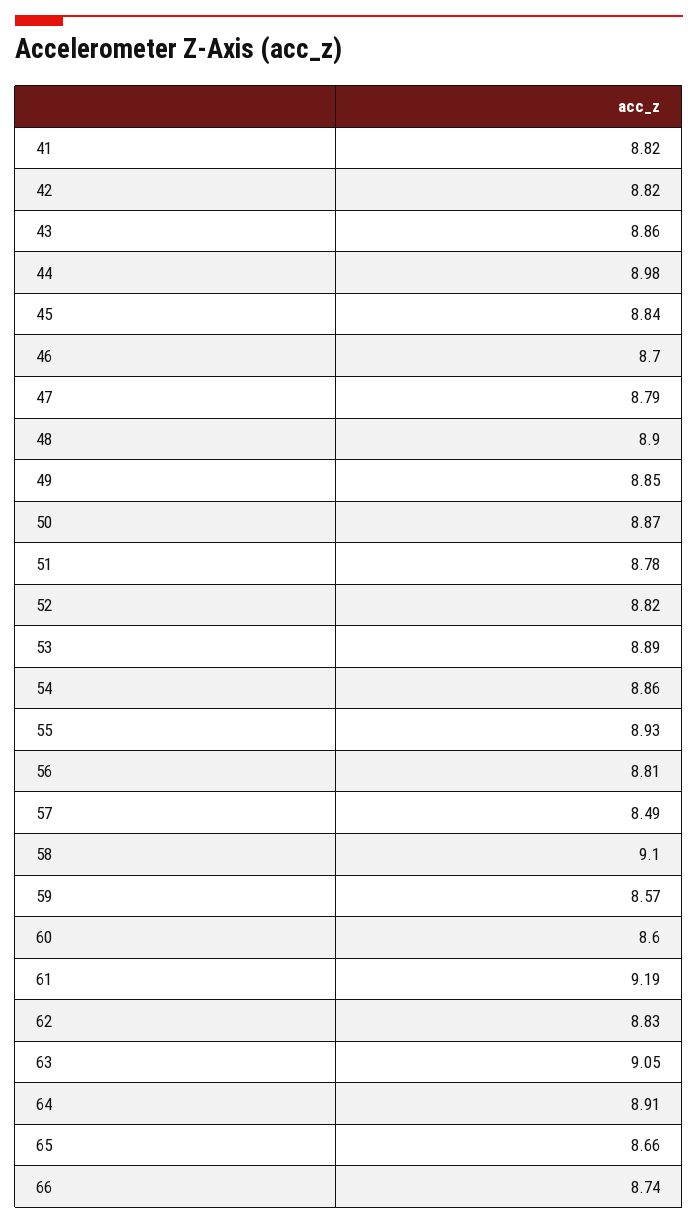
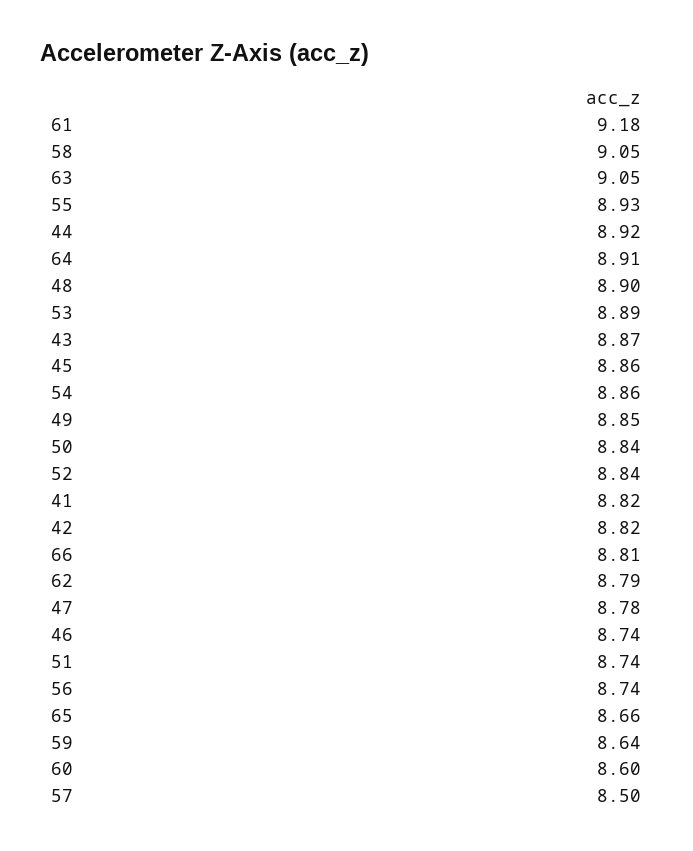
43: 8.86 -> 8.87
44: 8.98 -> 8.92
45: 8.84 -> 8.86
46: 8.7 -> 8.74
47: 8.79 -> 8.78
50: 8.87 -> 8.84
51: 8.78 -> 8.74
52: 8.82 -> 8.84
56: 8.81 -> 8.74
57: 8.49 -> 8.5
58: 9.1 -> 9.05
59: 8.57 -> 8.64
61: 9.19 -> 9.18
62: 8.83 -> 8.79
66: 8.74 -> 8.81

